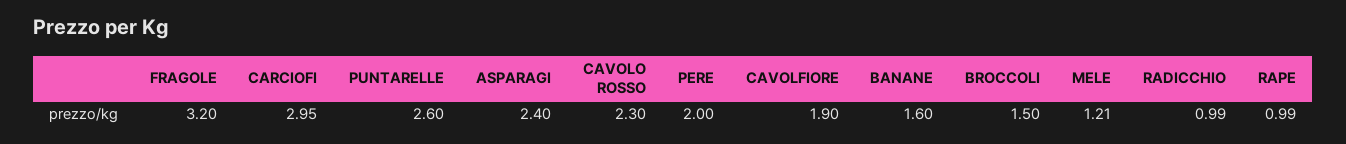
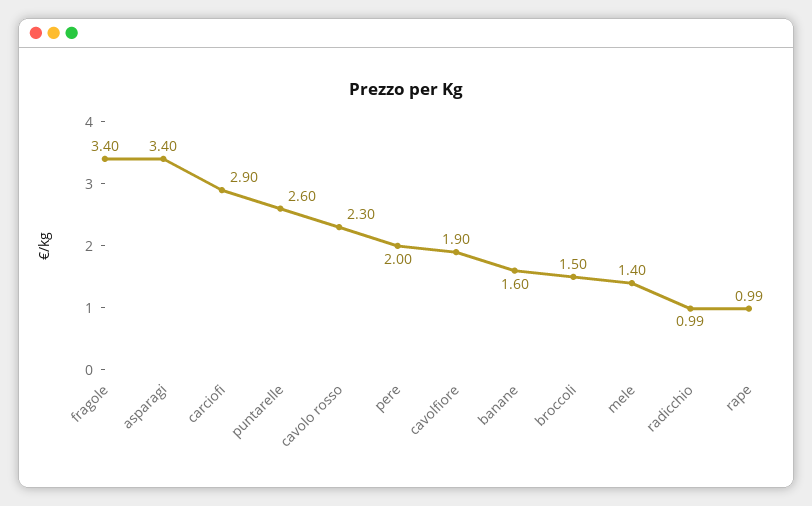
FRAGOLE: 3.2 -> 3.4
CARCIOFI: 2.95 -> 2.9
ASPARAGI: 2.4 -> 3.4
MELE: 1.21 -> 1.4

